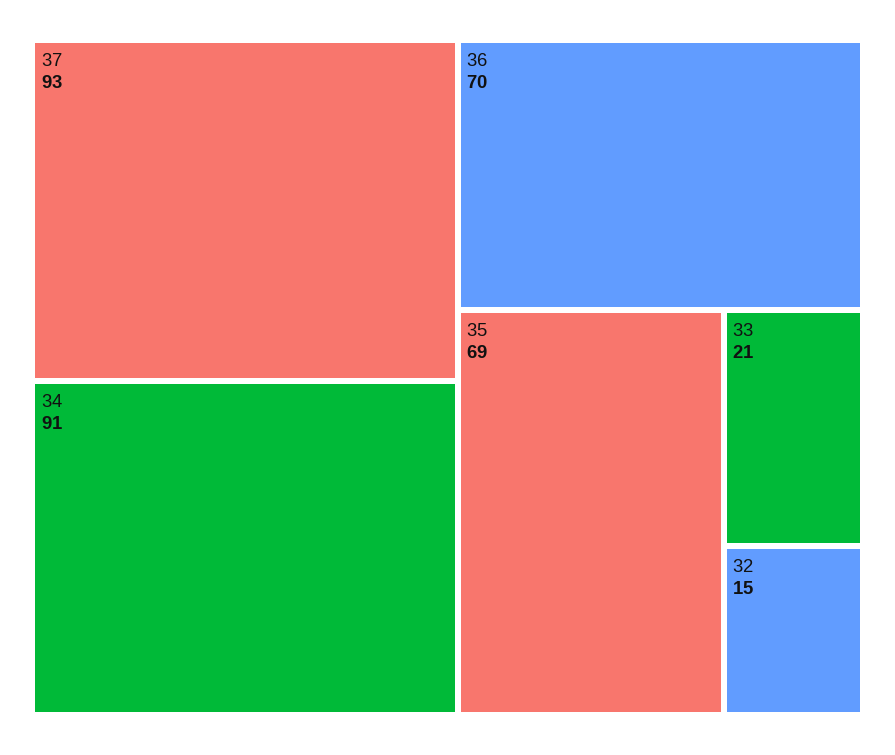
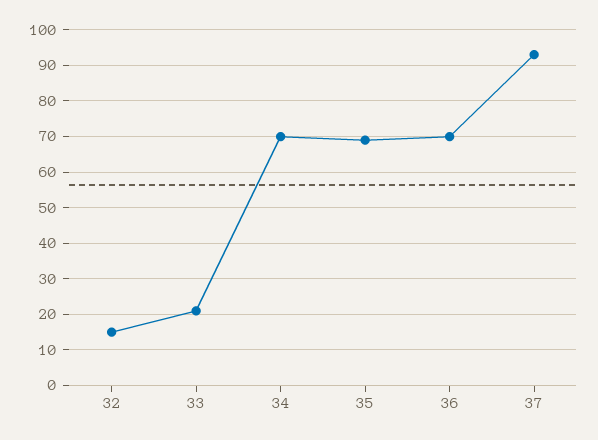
34: 91 -> 70

